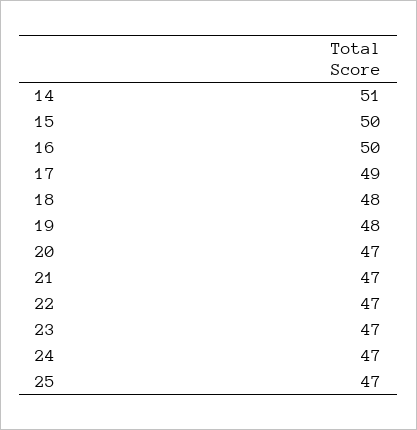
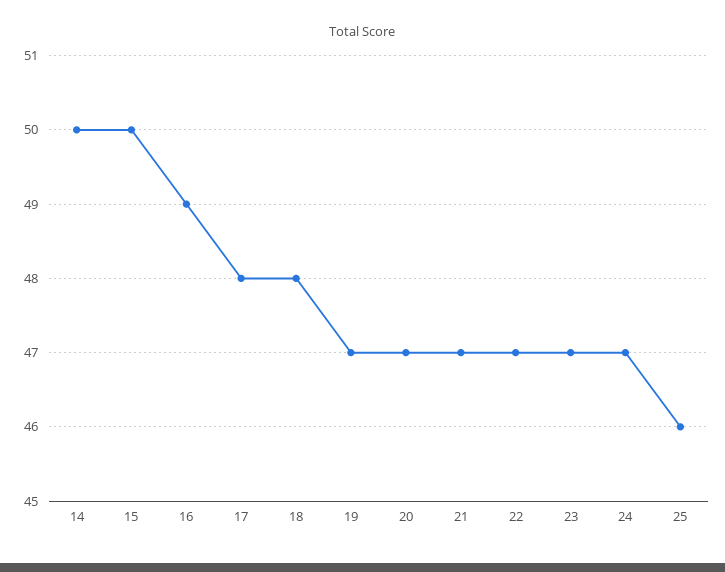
14: 51 -> 50
16: 50 -> 49
17: 49 -> 48
19: 48 -> 47
25: 47 -> 46

